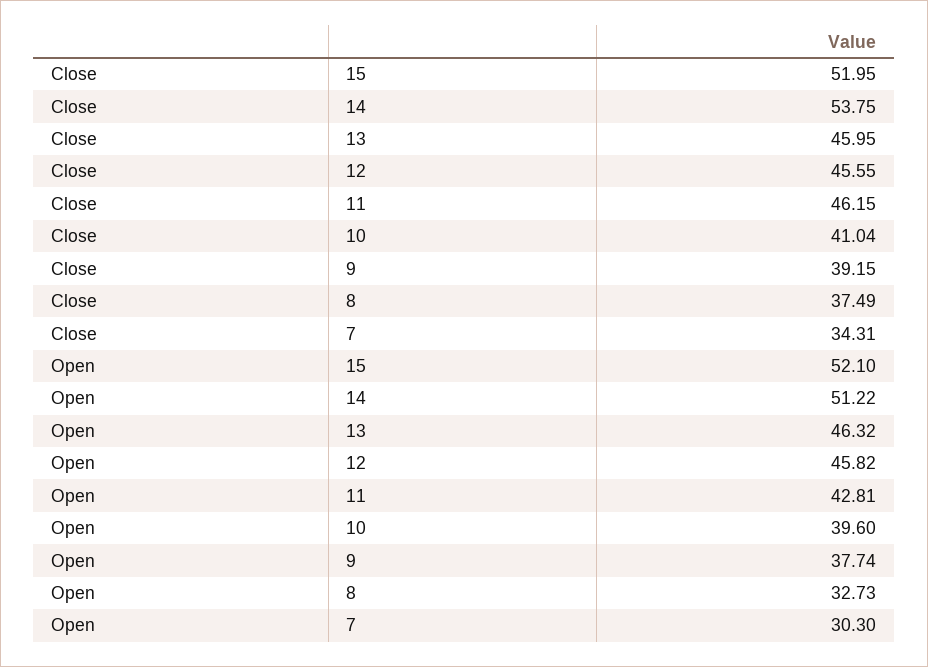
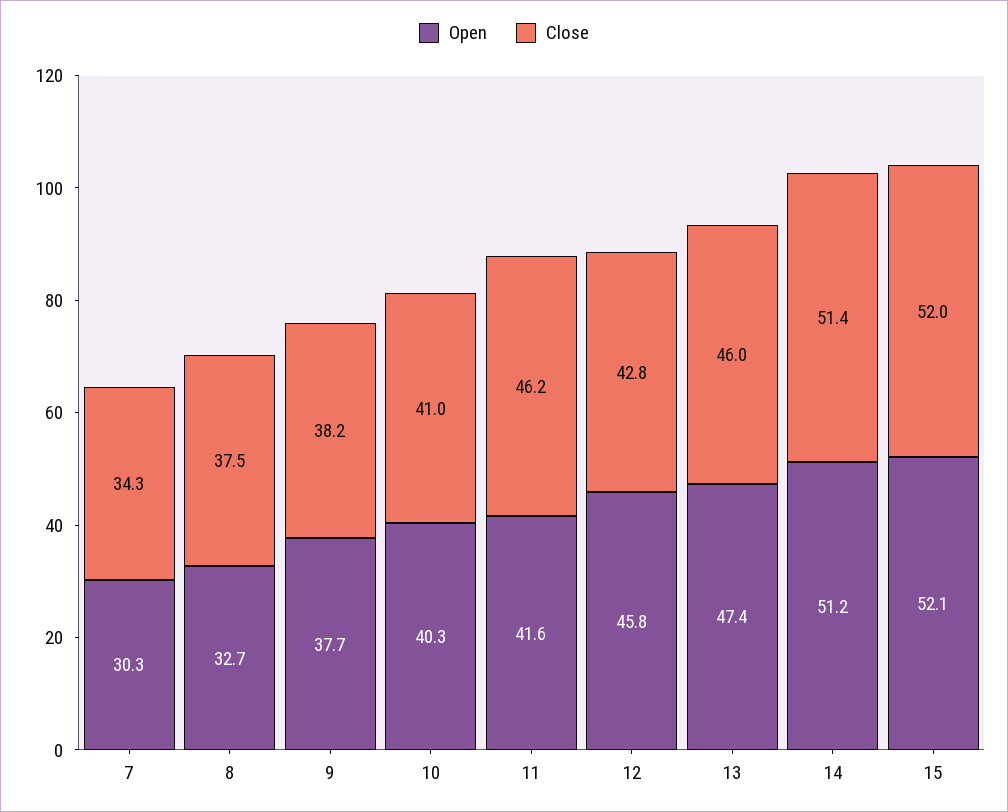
Close, 14: 53.75 -> 51.4
Close, 12: 45.55 -> 42.8
Close, 9: 39.15 -> 38.2
Open, 13: 46.32 -> 47.4
Open, 11: 42.81 -> 41.6
Open, 10: 39.6 -> 40.3

